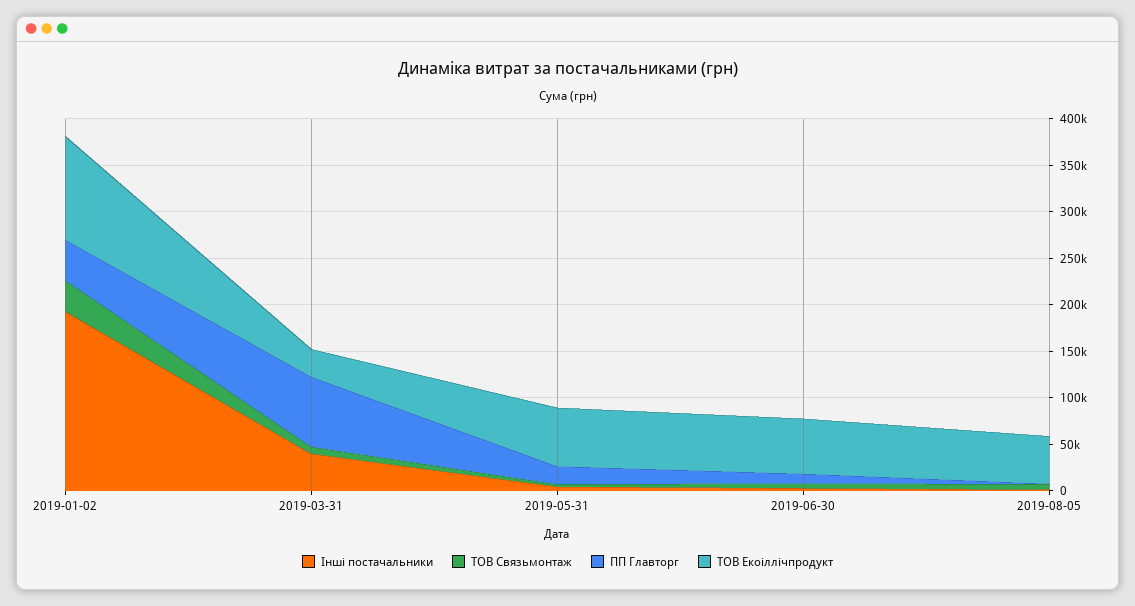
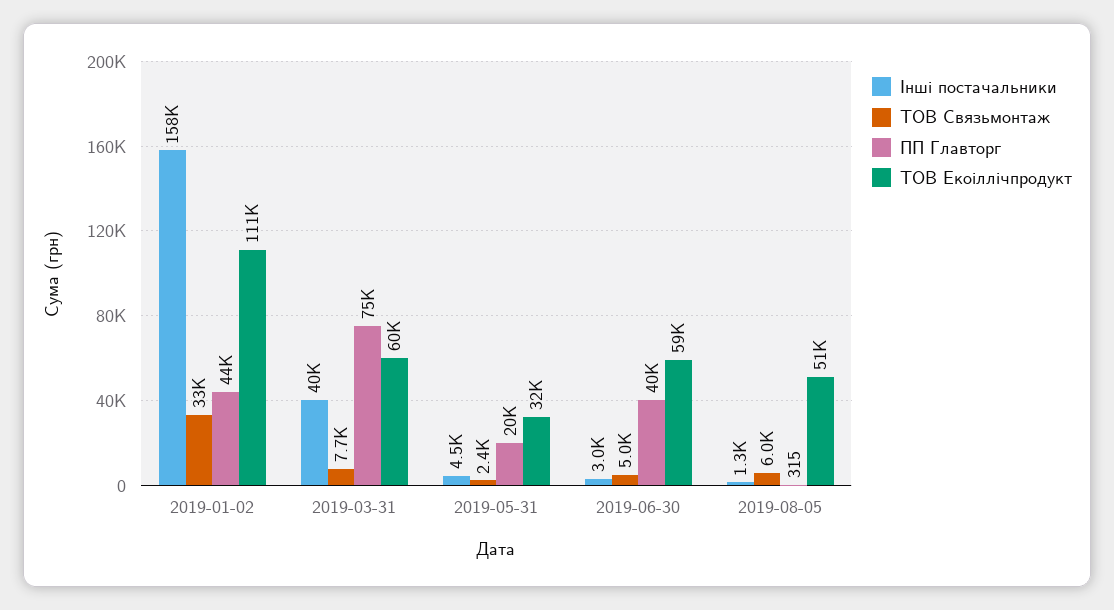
Інші постачальники, 2019-01-02: 190000 -> 158000
ТОВ Екоіллічпродукт, 2019-03-31: 30000 -> 60000
ТОВ Екоіллічпродукт, 2019-05-31: 60000 -> 32000
ПП Главторг, 2019-06-30: 10000 -> 40000

